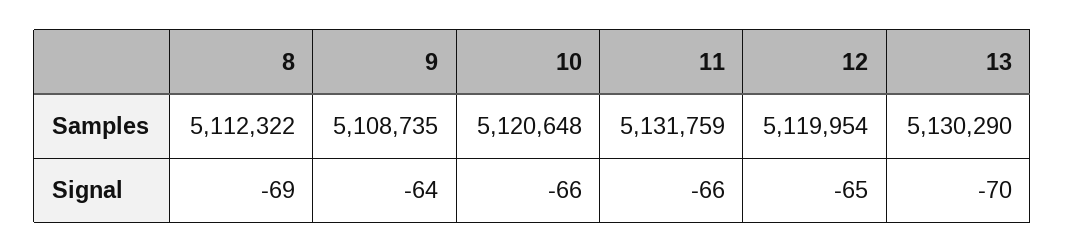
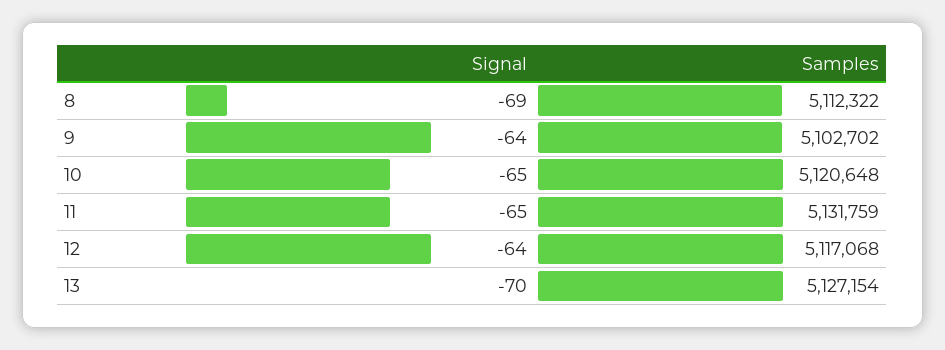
9, Samples: 5108735 -> 5102702
12, Samples: 5119954 -> 5117068
13, Samples: 5130290 -> 5127154
10, Signal: -66 -> -65
11, Signal: -66 -> -65
12, Signal: -65 -> -64

